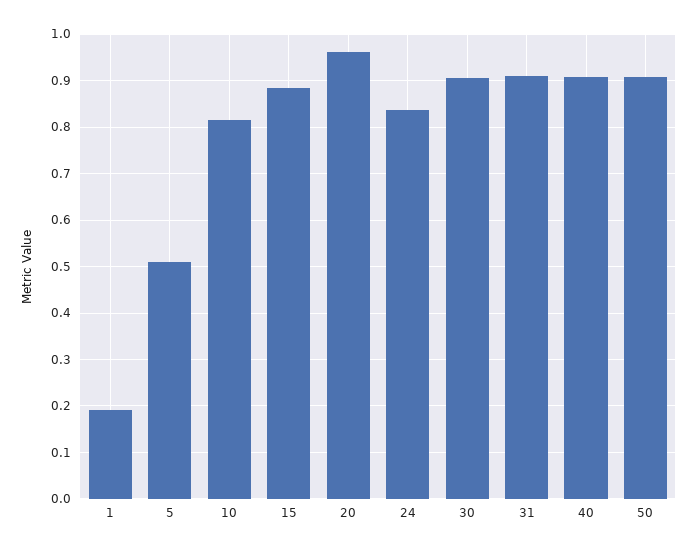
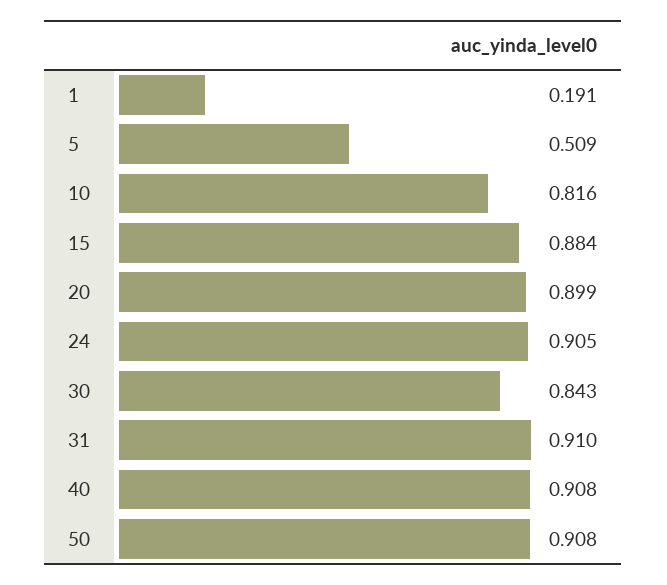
20: 0.96 -> 0.899
24: 0.84 -> 0.905
30: 0.9 -> 0.843

